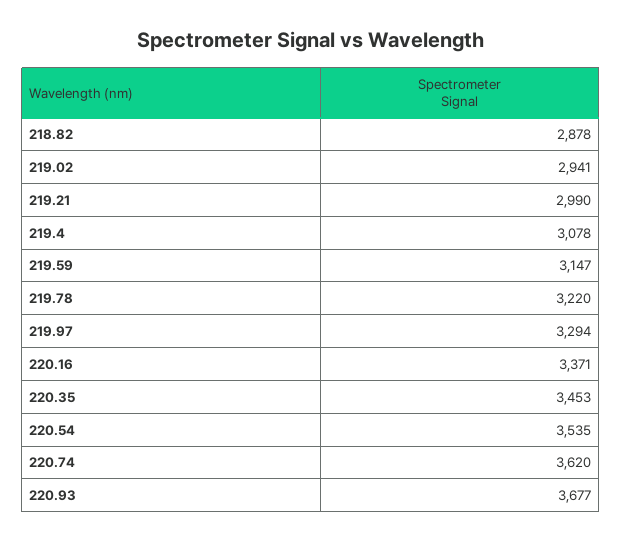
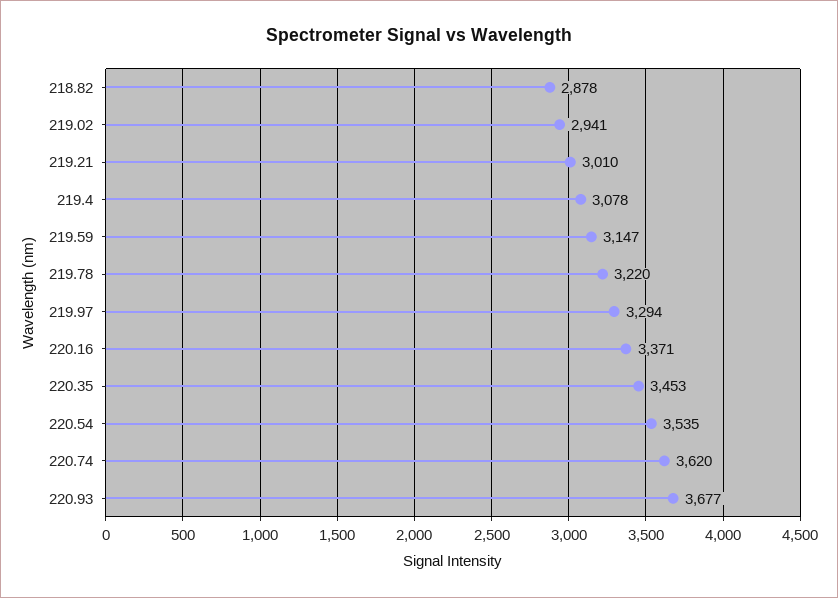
219.21: 2990 -> 3010

